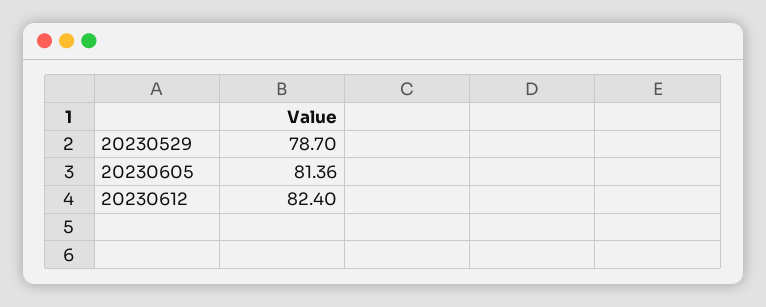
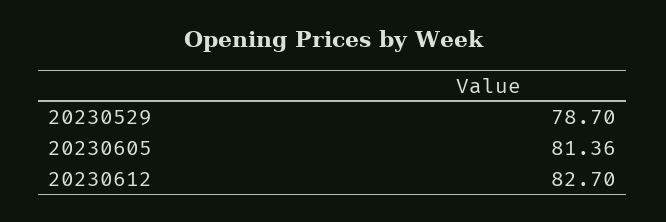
20230612: 82.4 -> 82.7

